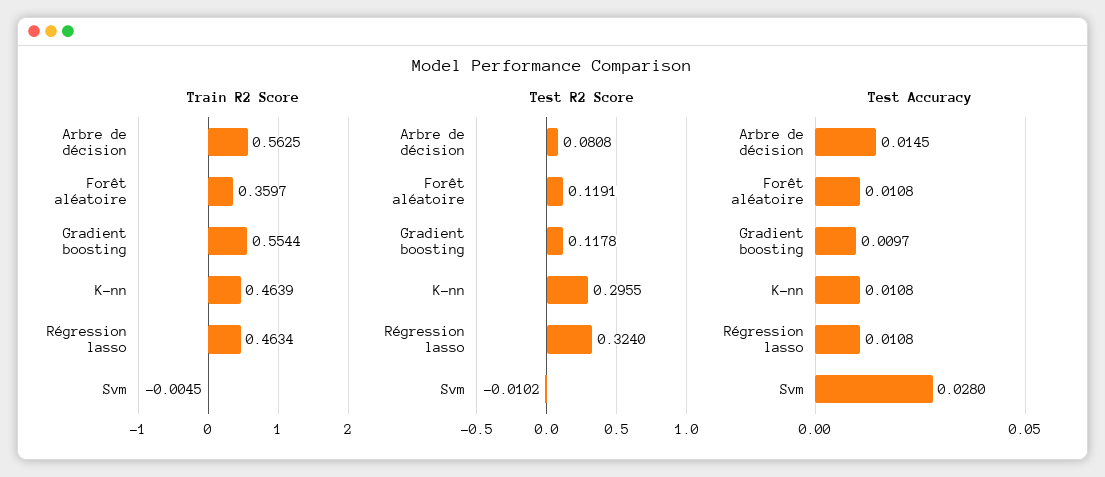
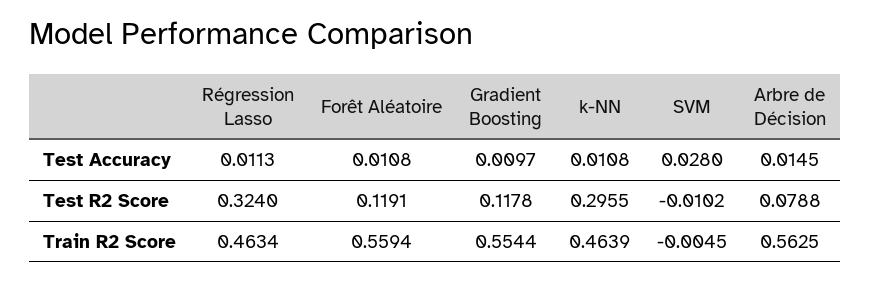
Train R2 Score, Forêt aléatoire: 0.3597 -> 0.5594
Test R2 Score, Arbre de décision: 0.0808 -> 0.0788
Test Accuracy, Régression lasso: 0.0108 -> 0.0113

